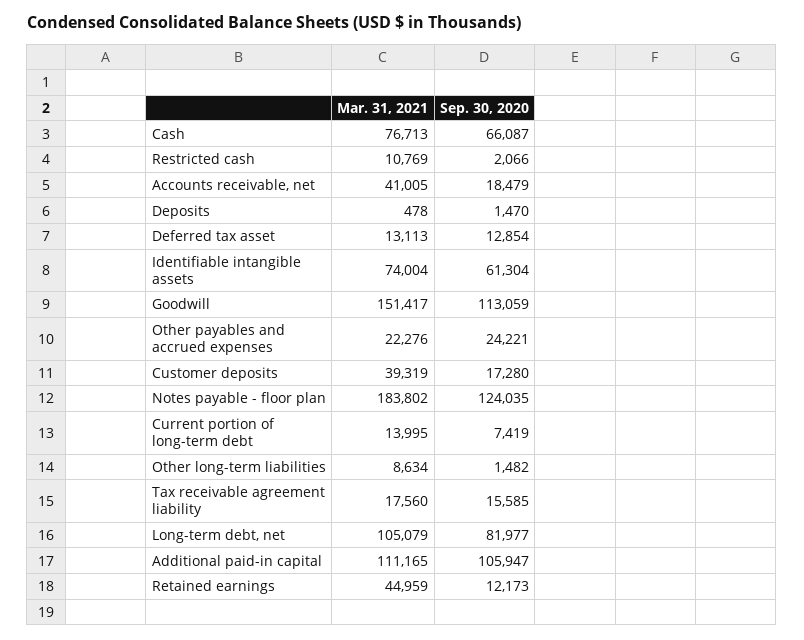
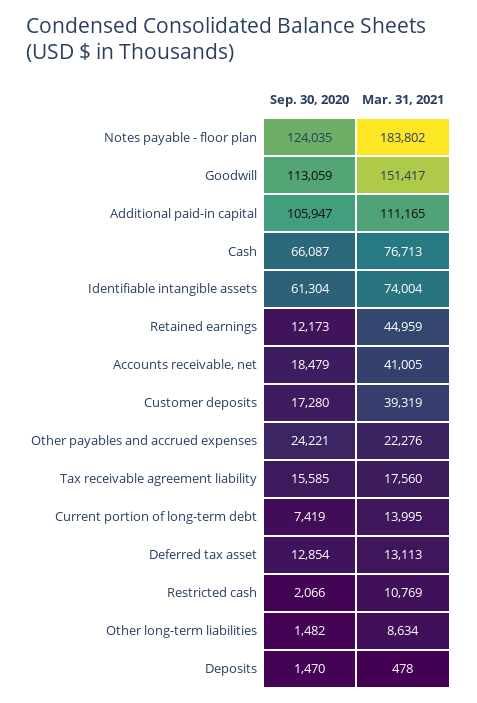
Mar. 31, 2021, Long-term debt, net: 105079 -> none
Sep. 30, 2020, Long-term debt, net: 81977 -> none

